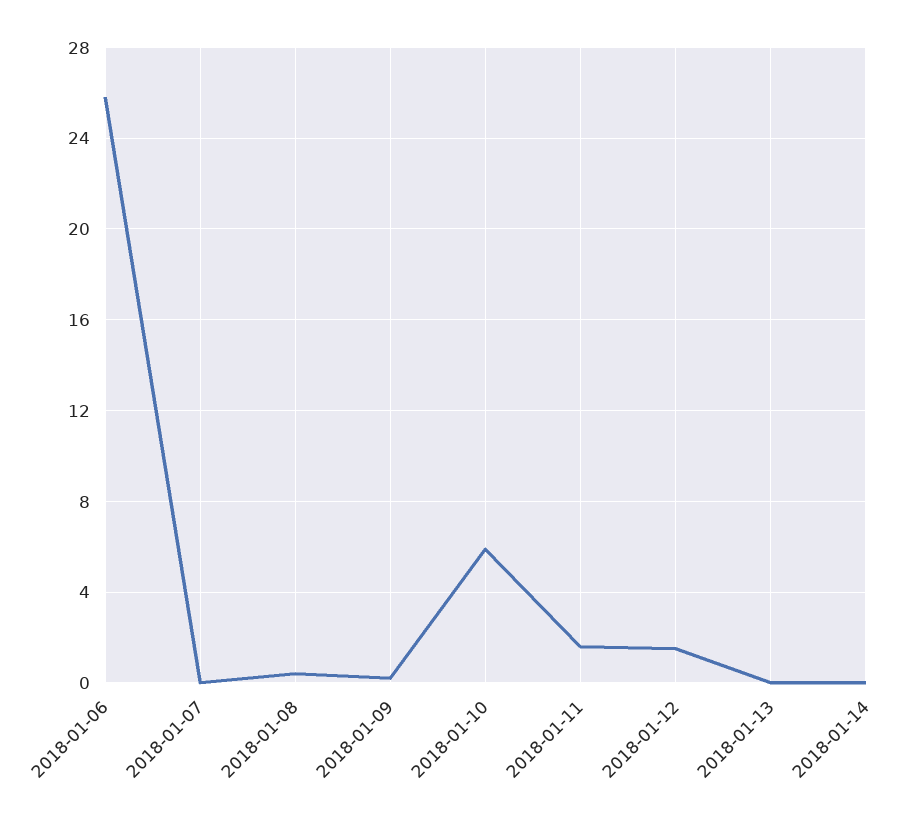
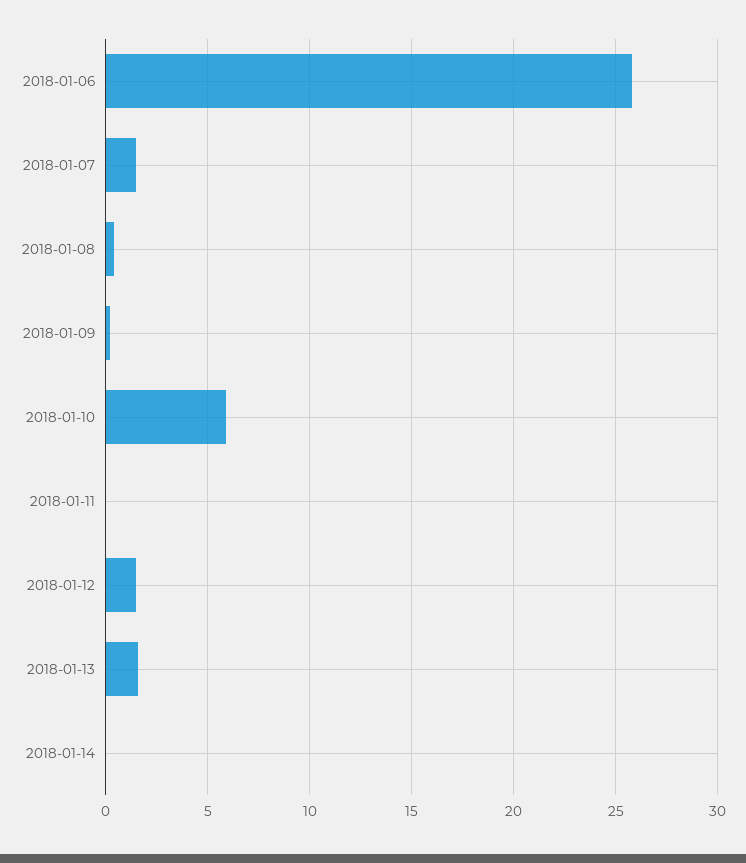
2018-01-07: 0 -> 1.5
2018-01-11: 1.5 -> 0
2018-01-13: 0 -> 1.5

